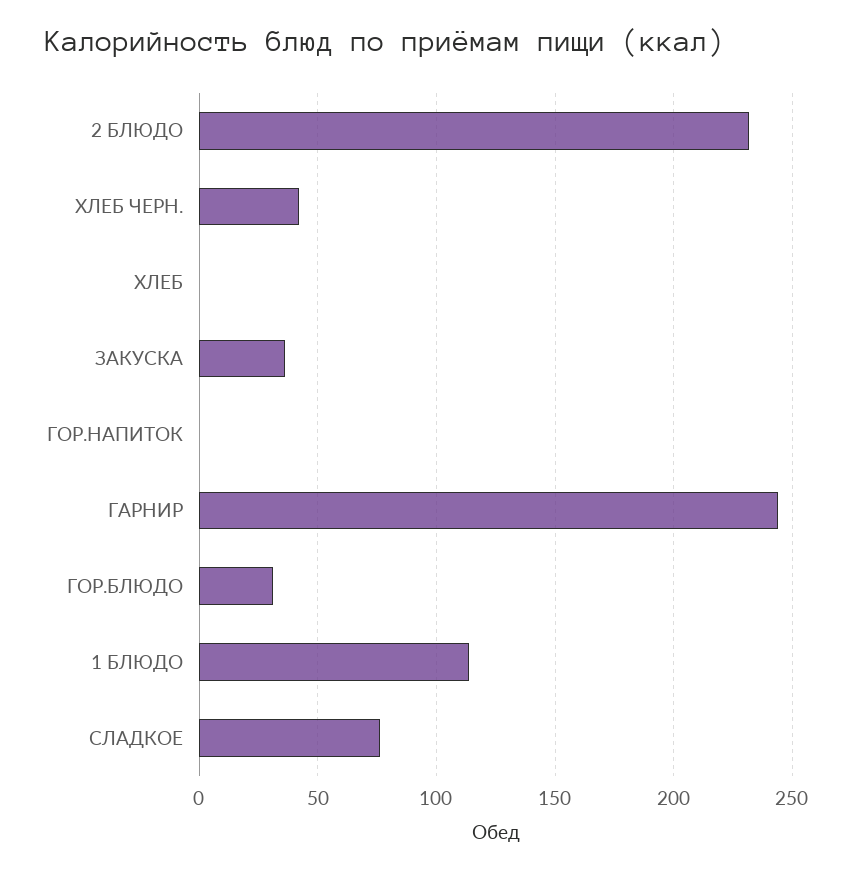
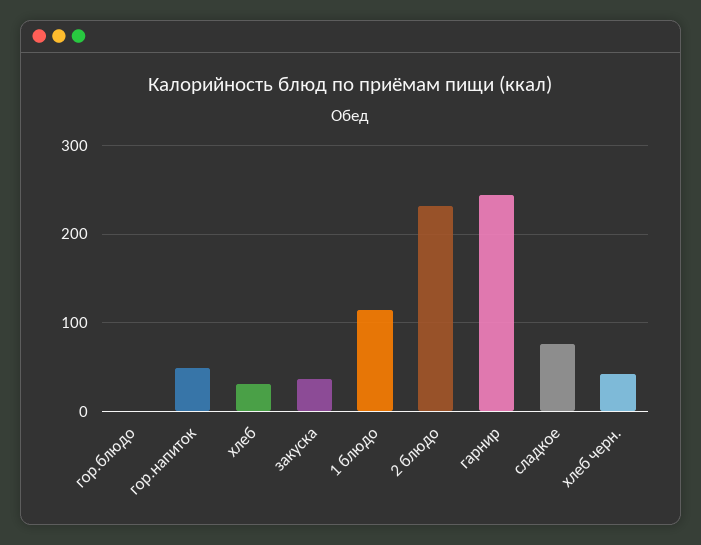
ХЛЕБ: 0 -> 30
ГОР.НАПИТОК: 0 -> 50
ГОР.БЛЮДО: 30 -> 0

